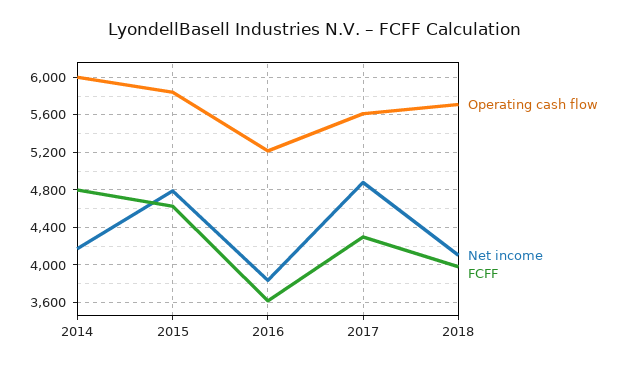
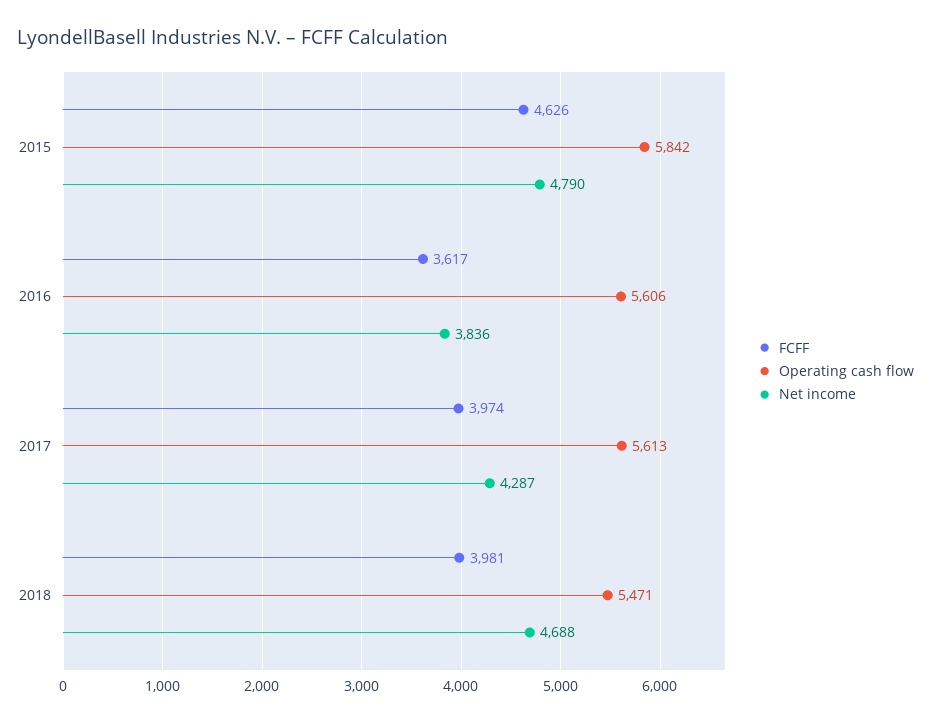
Operating cash flow, 2014: 6000 -> none
Net income, 2014: 4200 -> none
FCFF, 2014: 4800 -> none
Operating cash flow, 2016: 5200 -> 5606
Net income, 2017: 4900 -> 4287
FCFF, 2017: 4300 -> 3974
Operating cash flow, 2018: 5700 -> 5471
Net income, 2018: 4100 -> 4688

